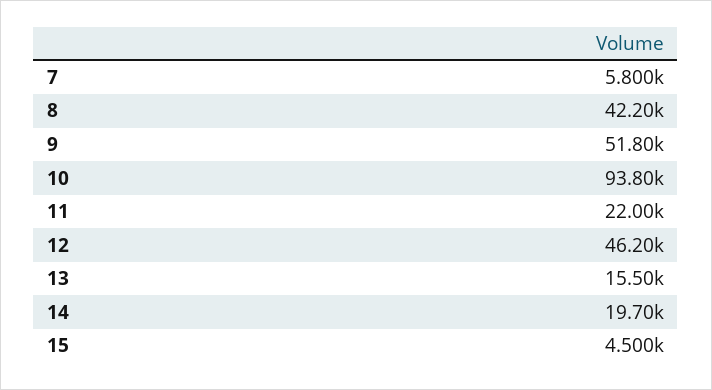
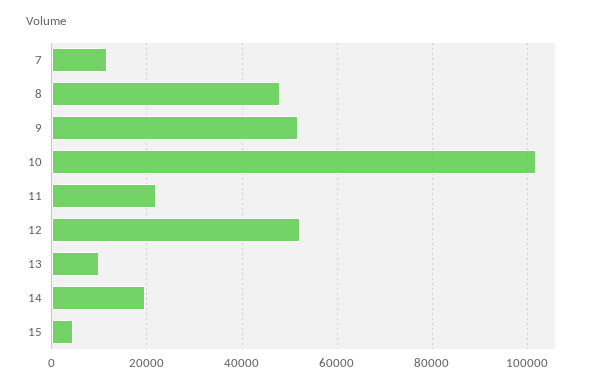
7: 5800 -> 12000
8: 42200 -> 48000
10: 93800 -> 102000
12: 46200 -> 52000
13: 15500 -> 10000

